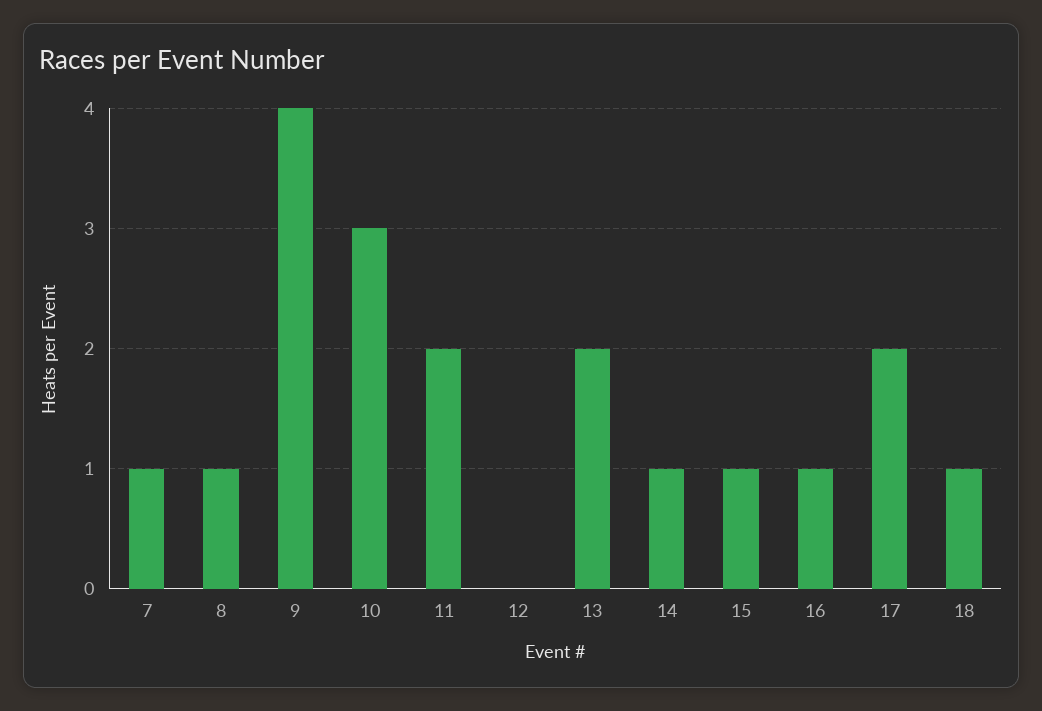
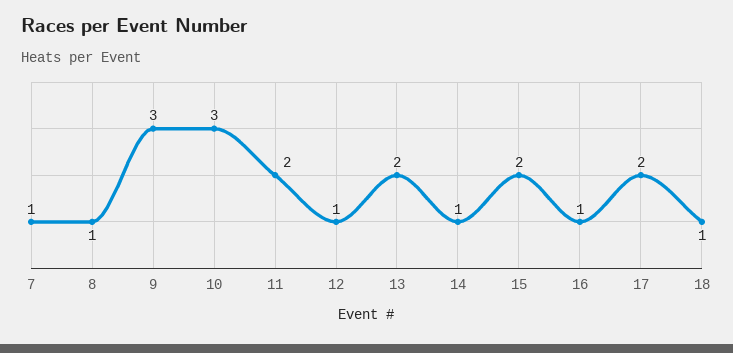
9: 4 -> 3
12: 0 -> 1
15: 1 -> 2

